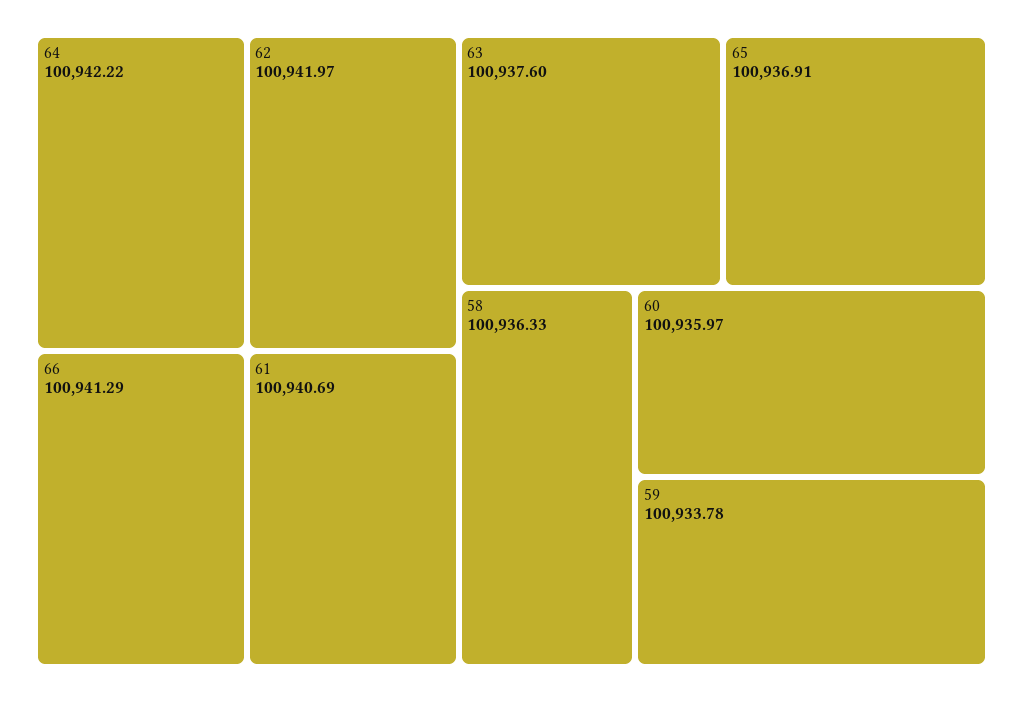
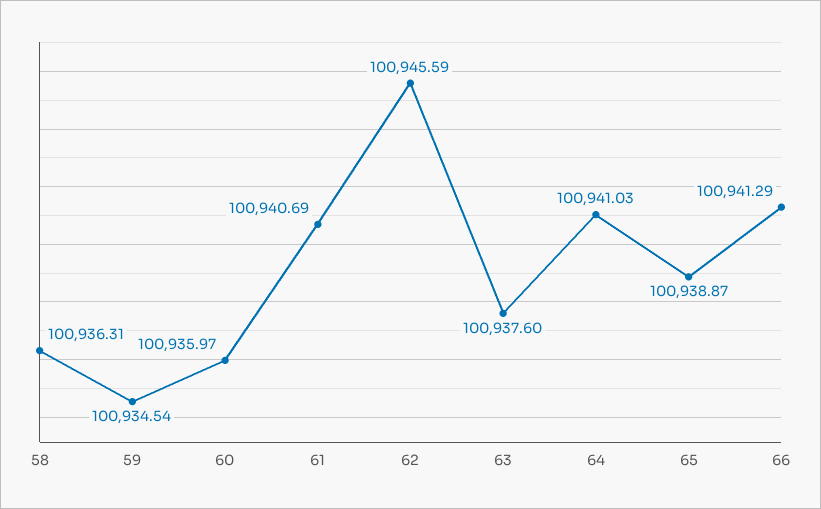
64: 100942.22 -> 100941.03
62: 100941.97 -> 100945.59
65: 100936.91 -> 100938.87
58: 100936.33 -> 100936.31
59: 100933.78 -> 100934.54

